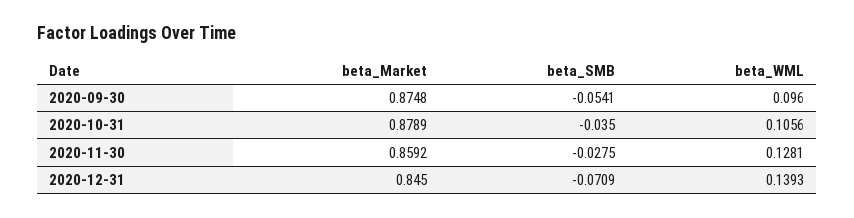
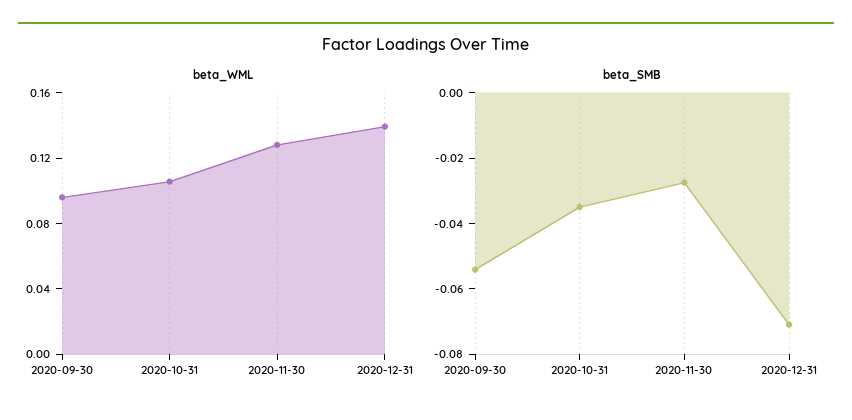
beta_Market, 2020-09-30: 0.8748 -> none
beta_Market, 2020-10-31: 0.8789 -> none
beta_Market, 2020-11-30: 0.8592 -> none
beta_Market, 2020-12-31: 0.845 -> none

